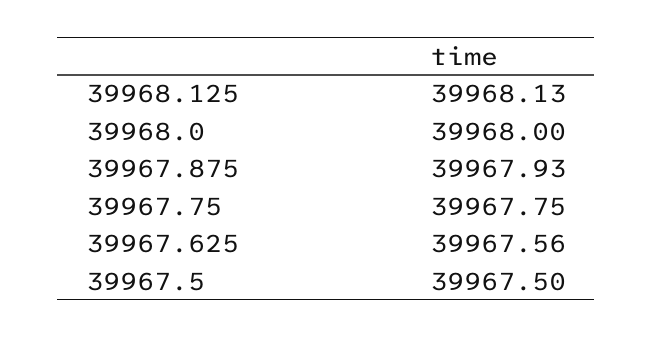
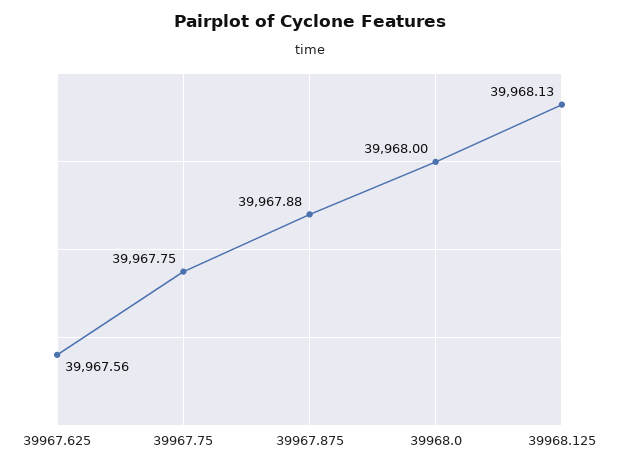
39967.875: 39967.93 -> 39967.88
39967.5: 39967.5 -> none

